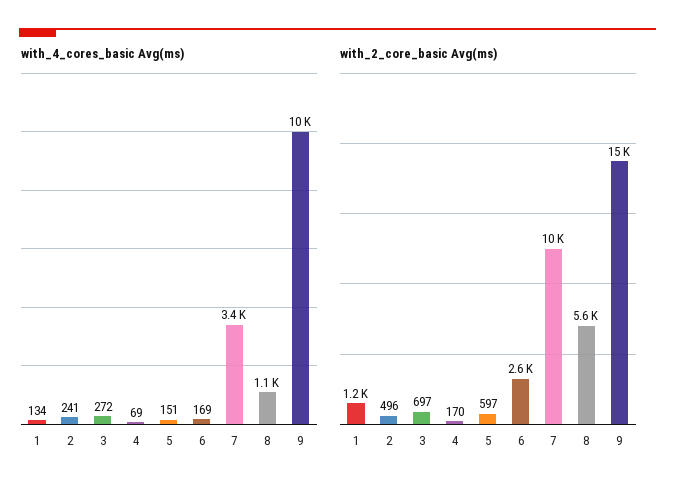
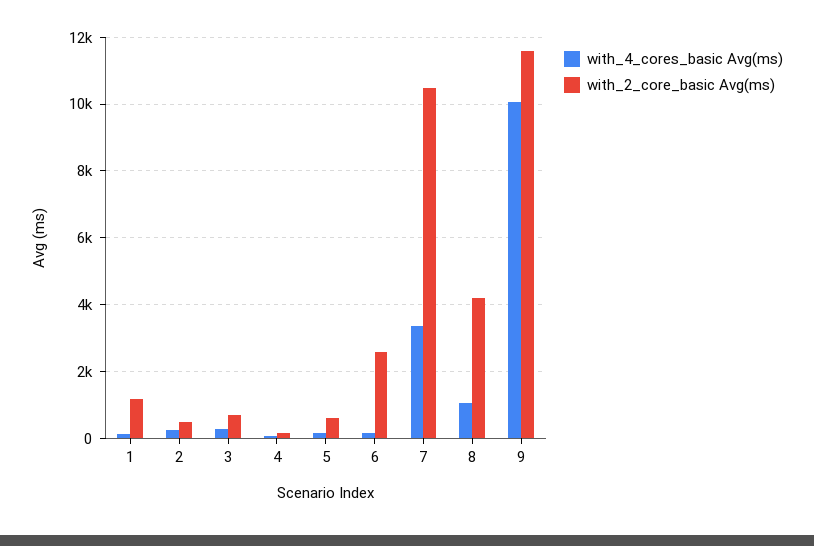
with_2_core_basic Avg(ms), 8: 5600 -> 4200
with_2_core_basic Avg(ms), 9: 15000 -> 11600

